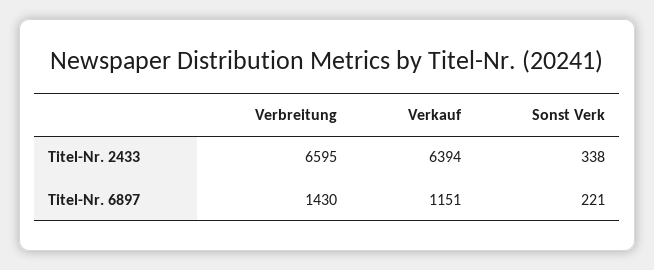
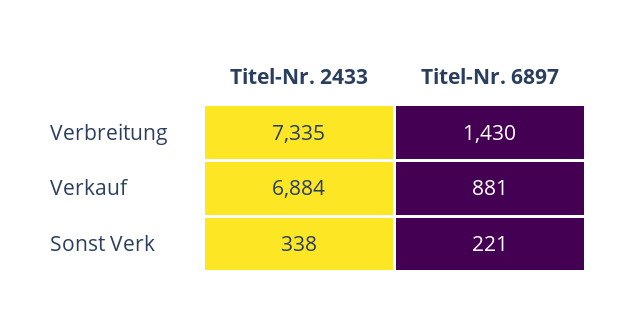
Verbreitung, Titel-Nr. 2433: 6595 -> 7335
Verkauf, Titel-Nr. 2433: 6394 -> 6884
Verkauf, Titel-Nr. 6897: 1151 -> 881

